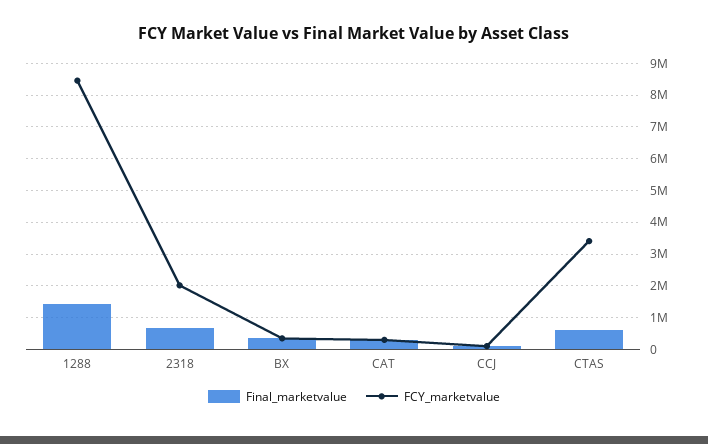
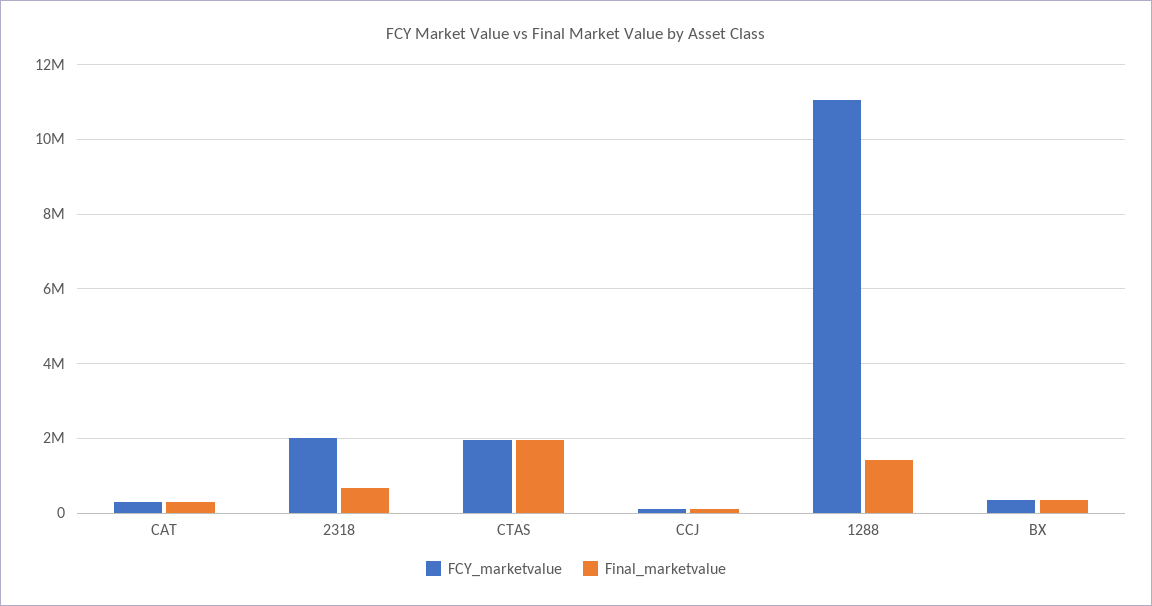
FCY_marketvalue, 1288: 8400000 -> 11000000
Final_marketvalue, CTAS: 600000 -> 2000000
FCY_marketvalue, CTAS: 3400000 -> 2000000

